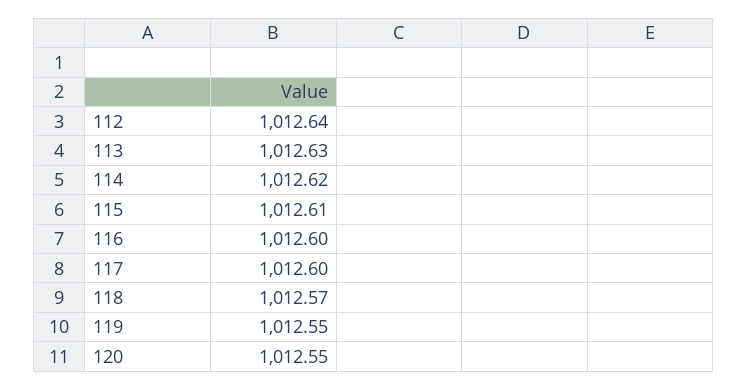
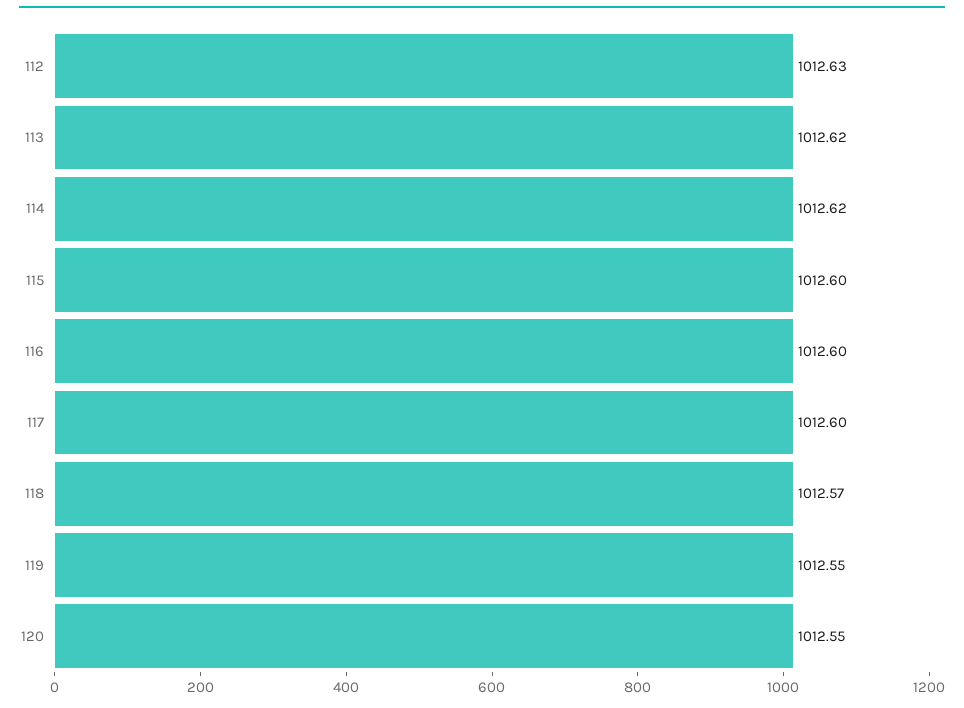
112: 1012.64 -> 1012.63
113: 1012.63 -> 1012.62
115: 1012.61 -> 1012.6

